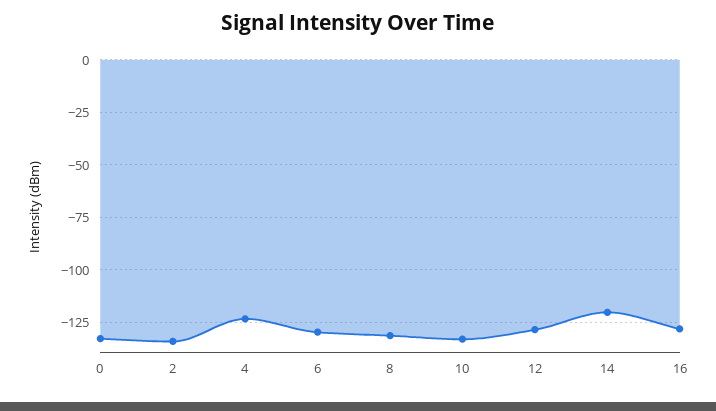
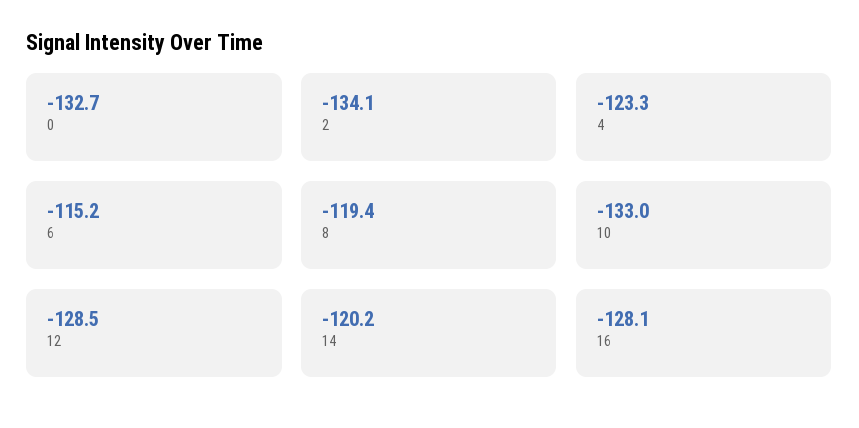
6: -130 -> -115.2
8: -130 -> -119.4

